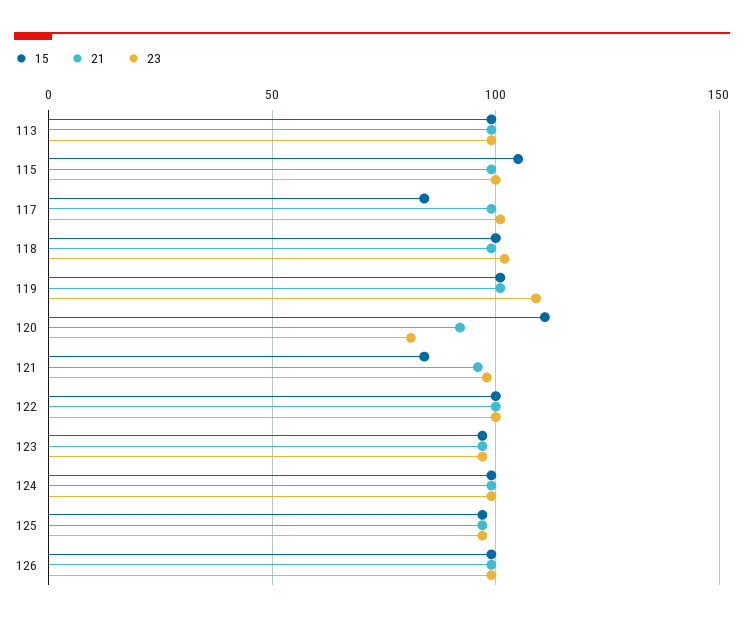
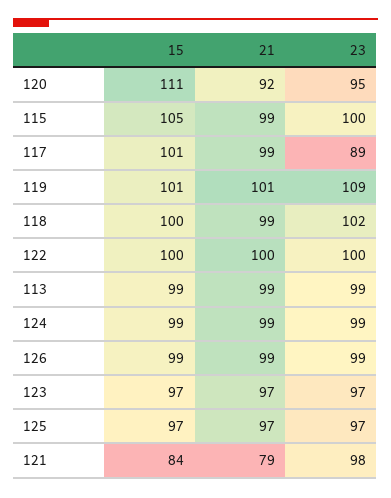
15, 117: 85 -> 101
23, 117: 100 -> 89
23, 120: 80 -> 95
21, 121: 95 -> 79

